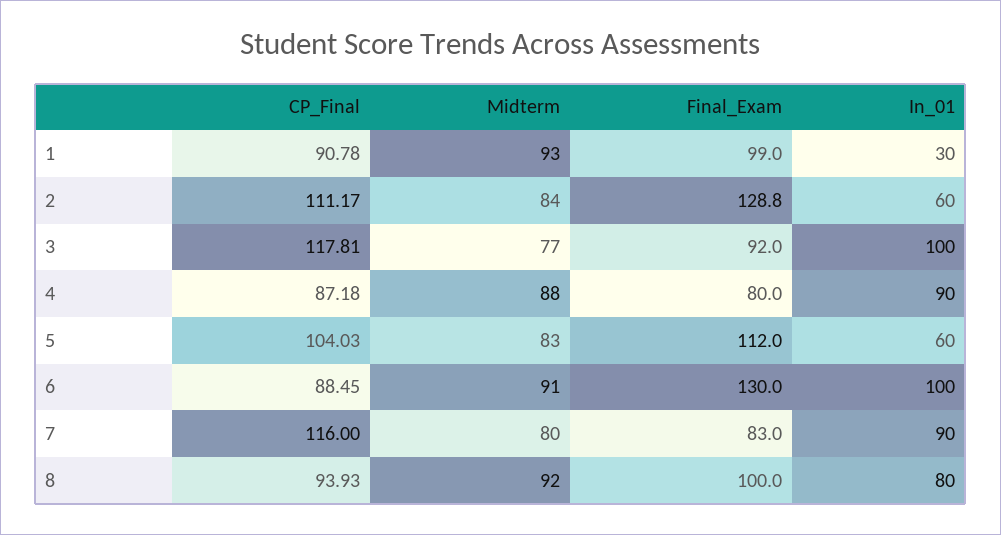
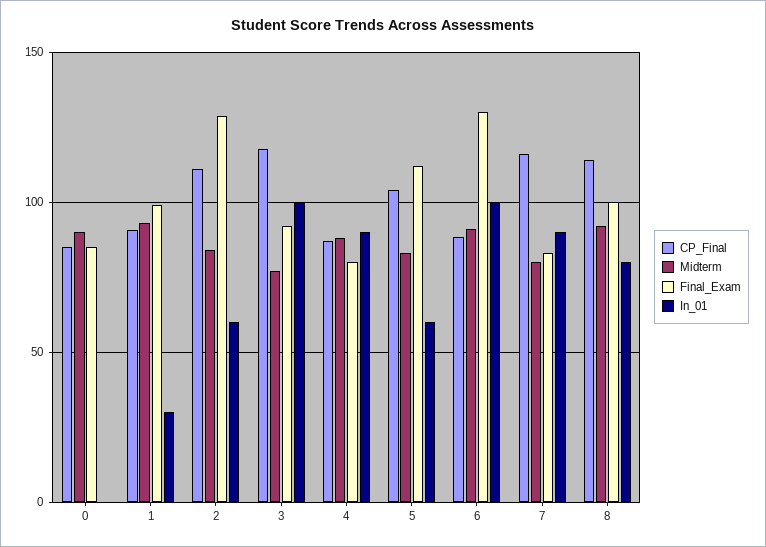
CP_Final, 8: 93.93 -> 115
CP_Final, 0: none -> 85
Midterm, 0: none -> 90
Final_Exam, 0: none -> 85
In_01, 0: none -> 0

